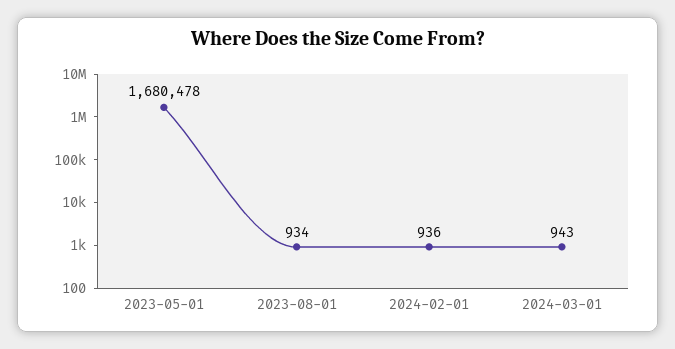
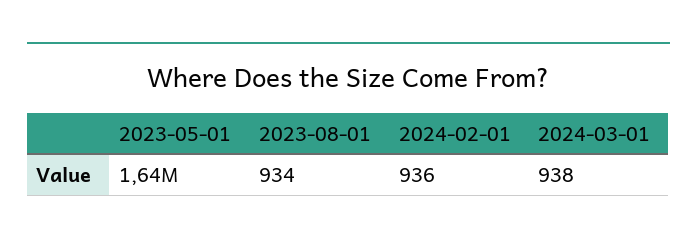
2023-05-01: 1680478 -> 1640000
2024-03-01: 943 -> 938

